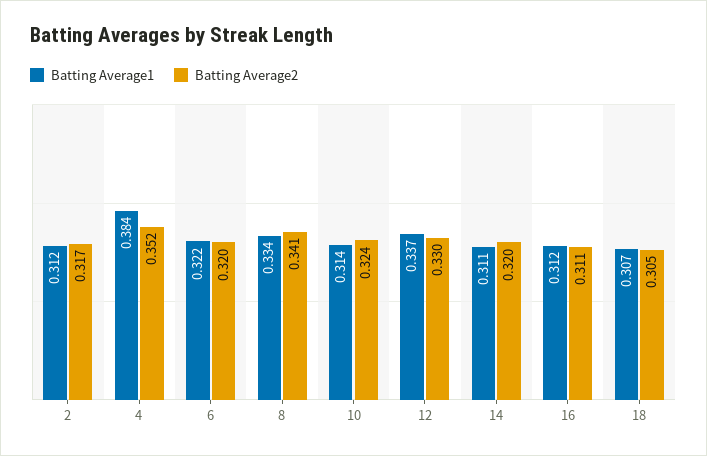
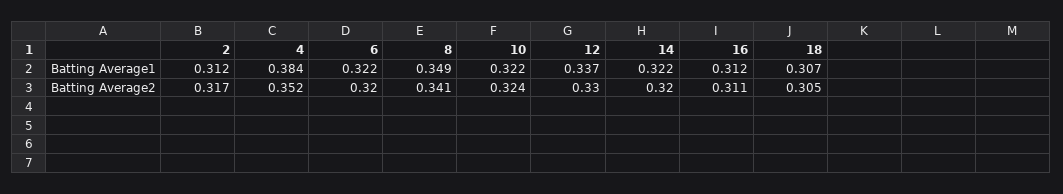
Batting Average1, 8: 0.334 -> 0.349
Batting Average1, 10: 0.314 -> 0.322
Batting Average1, 14: 0.311 -> 0.322

